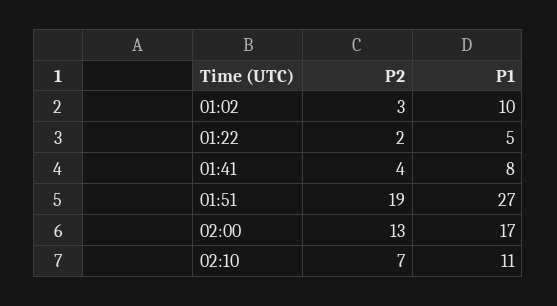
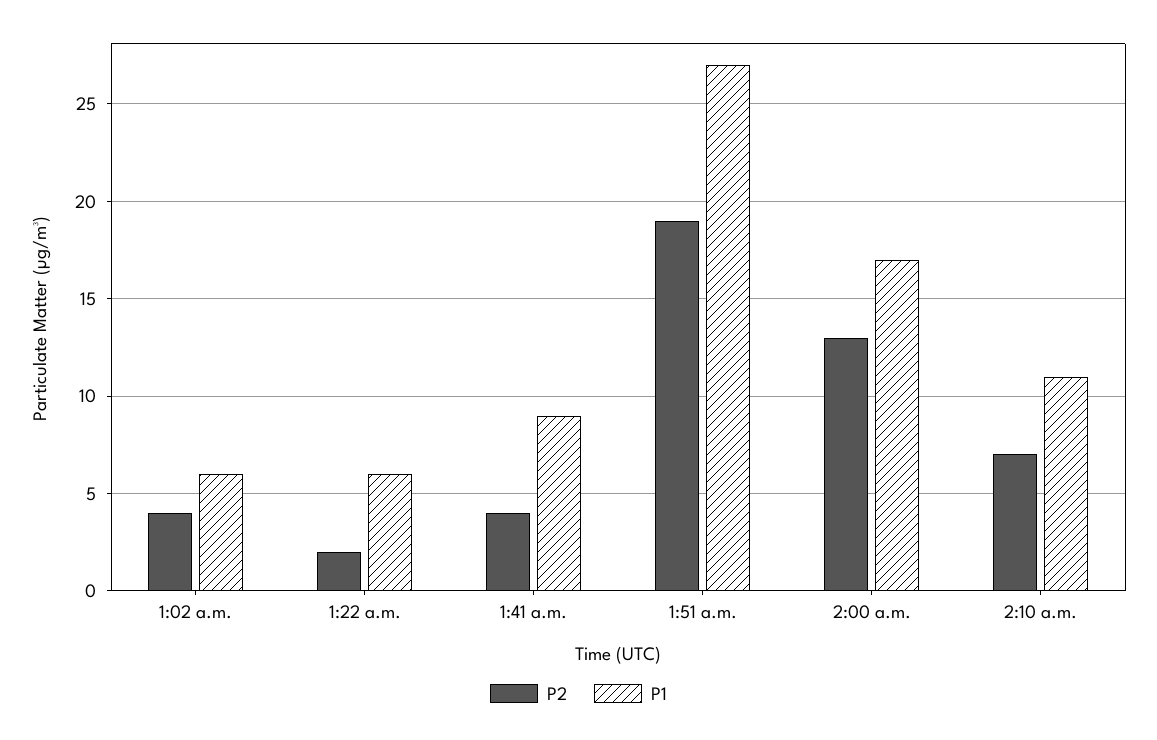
P2, 01:02: 3 -> 4
P1, 01:02: 10 -> 6
P1, 01:22: 5 -> 6
P1, 01:41: 8 -> 9

